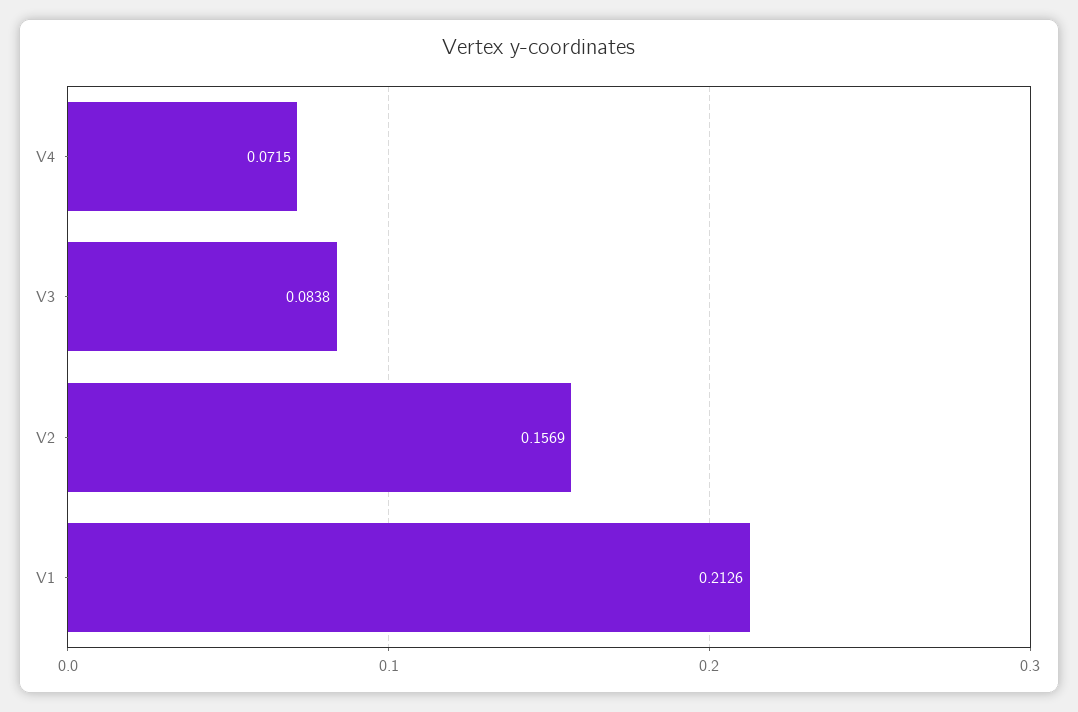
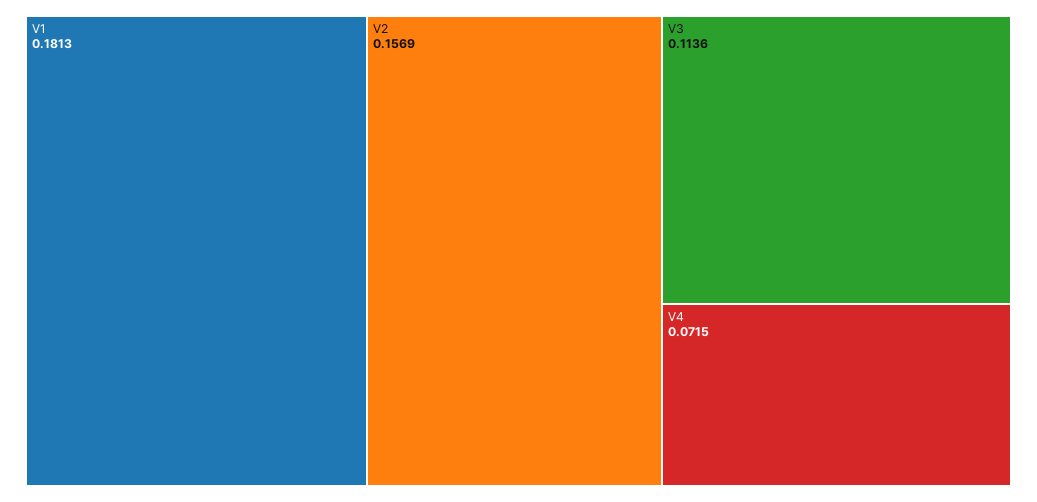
V3: 0.0838 -> 0.1136
V1: 0.2126 -> 0.1813

